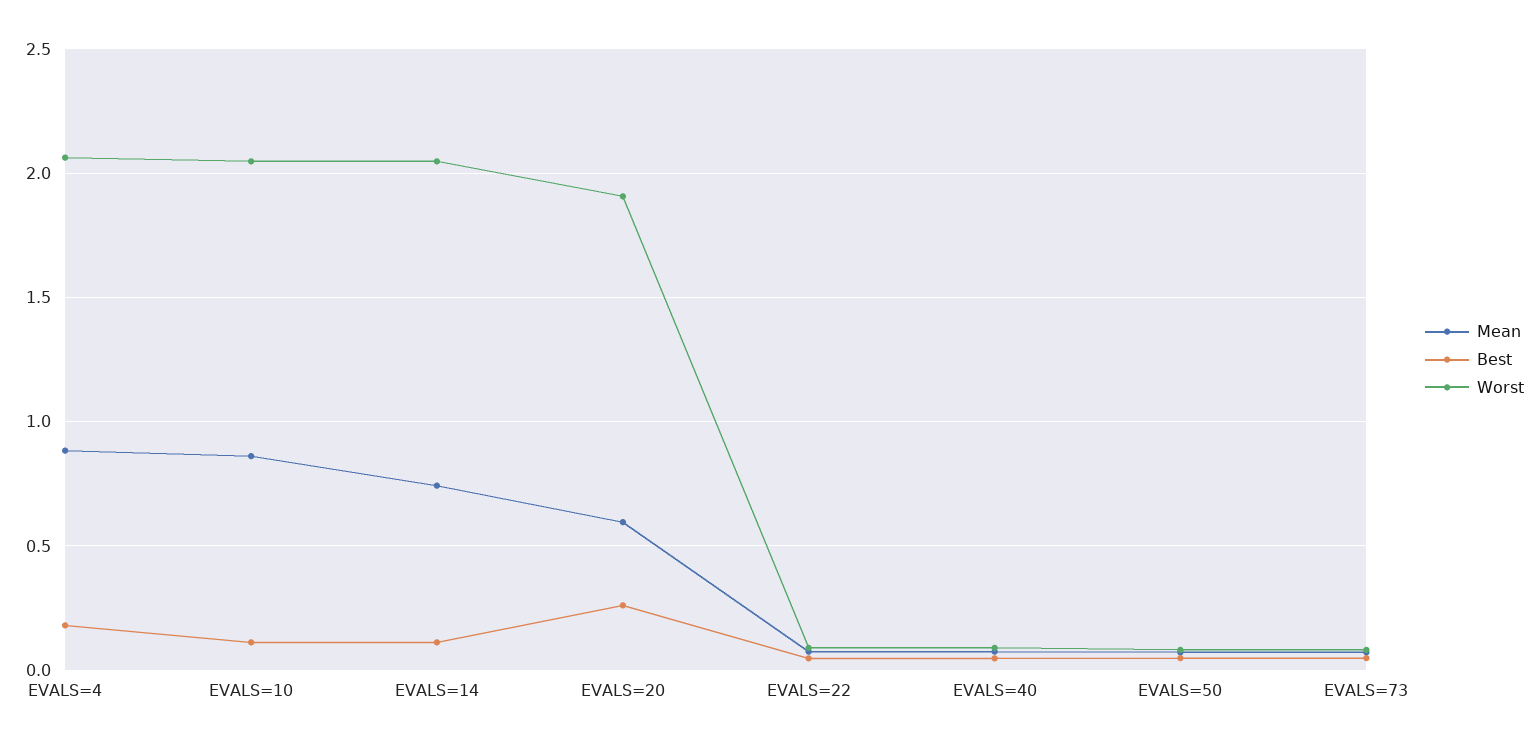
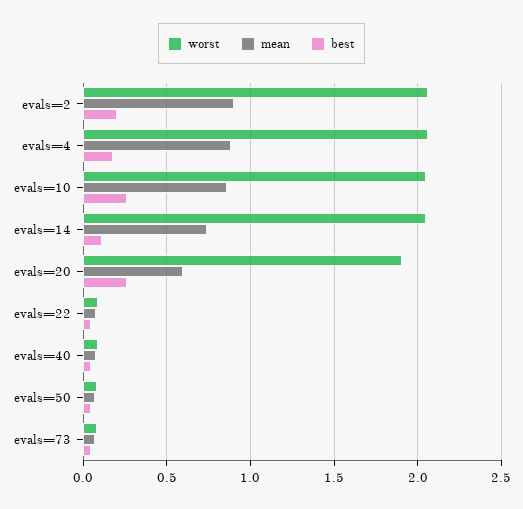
Best, EVALS=10: 0.1 -> 0.25
Worst, evals=2: none -> 2.05
Mean, evals=2: none -> 0.9
Best, evals=2: none -> 0.2

